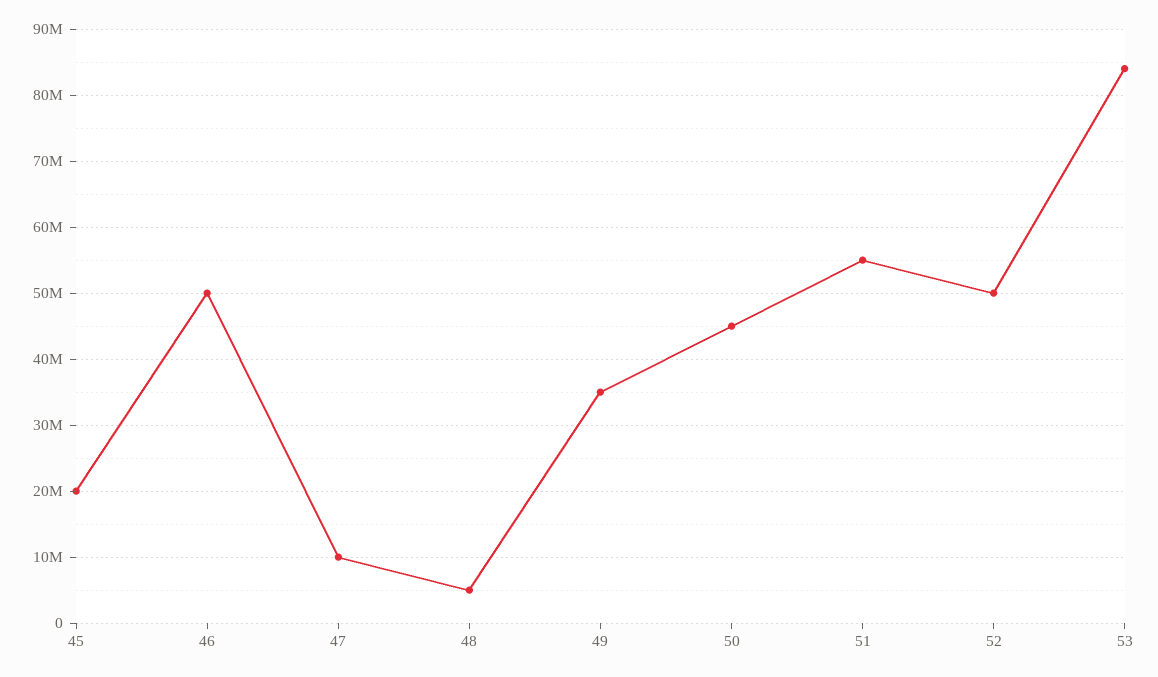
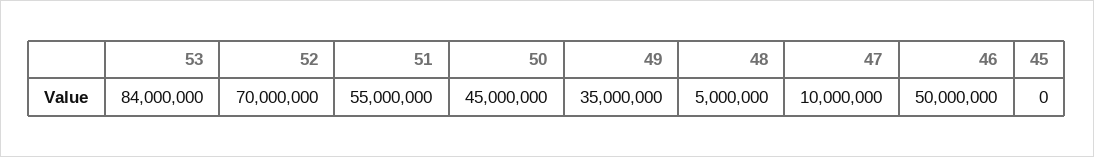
45: 20000000 -> 0
52: 50000000 -> 70000000

